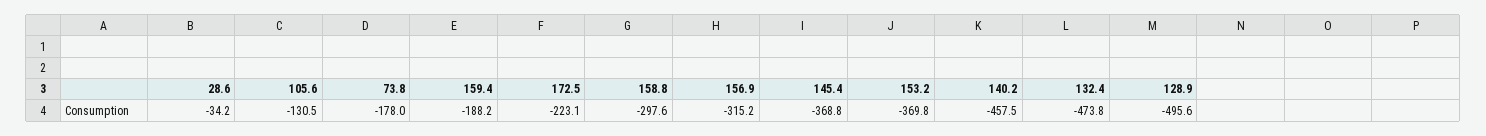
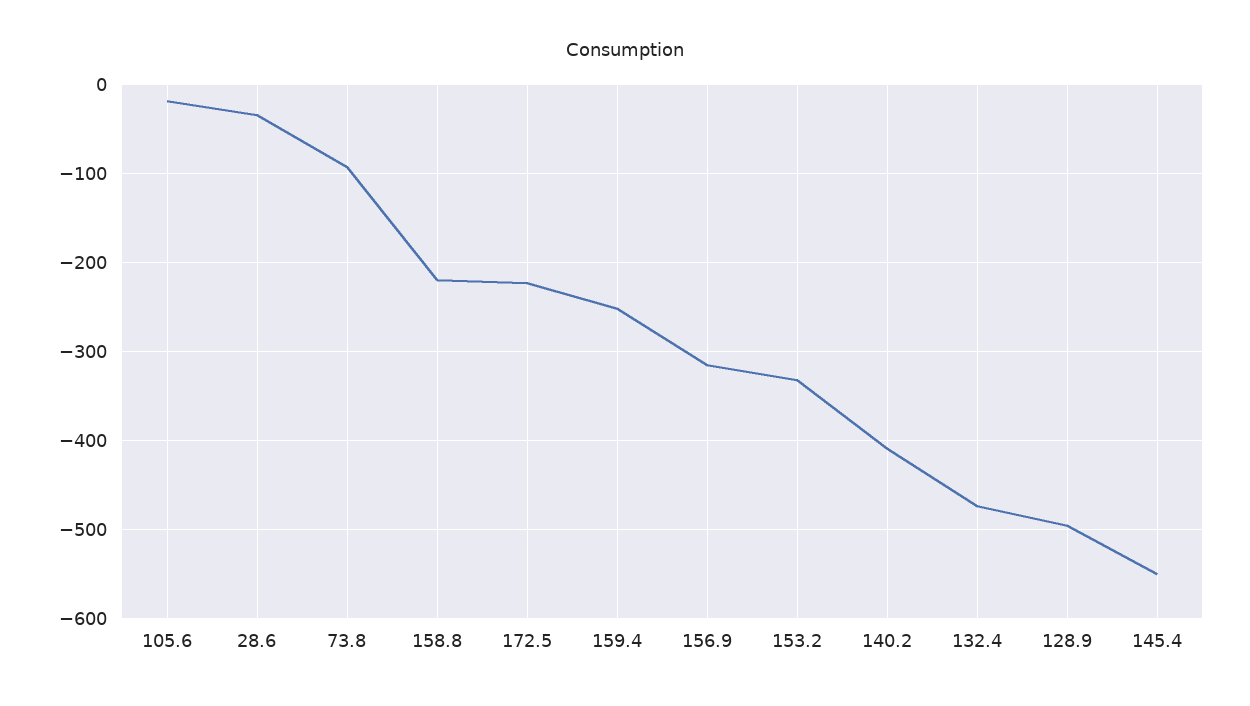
105.6: -130.5 -> -20
73.8: -178 -> -90
159.4: -188.2 -> -250
158.8: -297.6 -> -220
145.4: -368.8 -> -550
153.2: -369.8 -> -330
140.2: -457.5 -> -410

